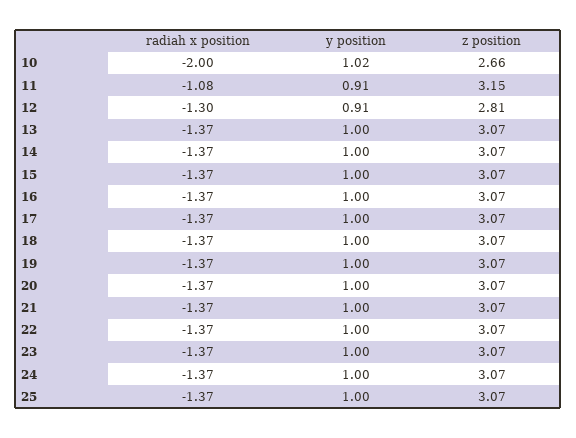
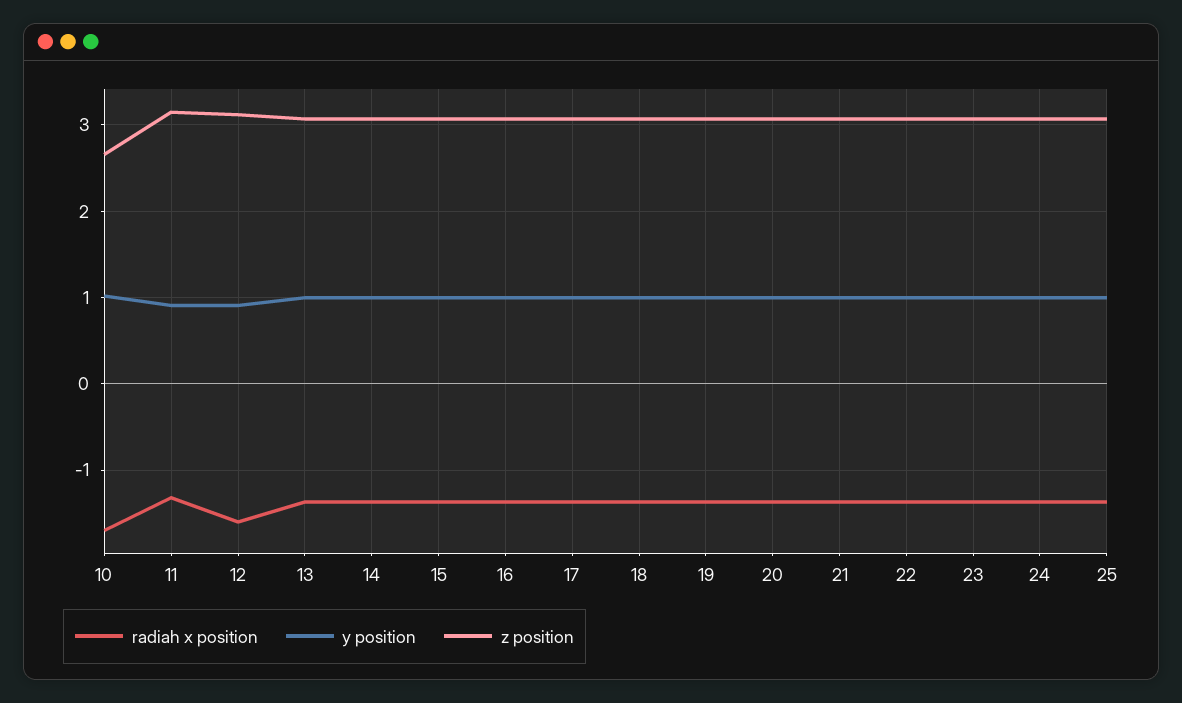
radiah x position, 10: -2 -> -1.7
radiah x position, 11: -1.08 -> -1.3
radiah x position, 12: -1.3 -> -1.6
z position, 12: 2.81 -> 3.1

